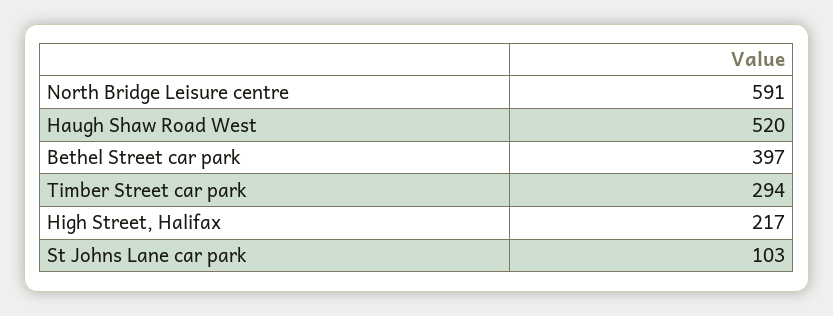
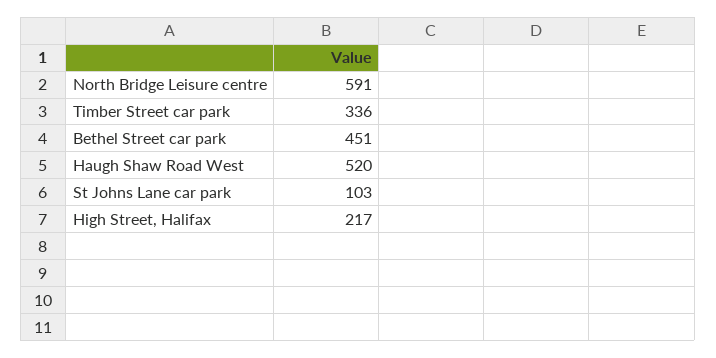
Bethel Street car park: 397 -> 451
Timber Street car park: 294 -> 336

